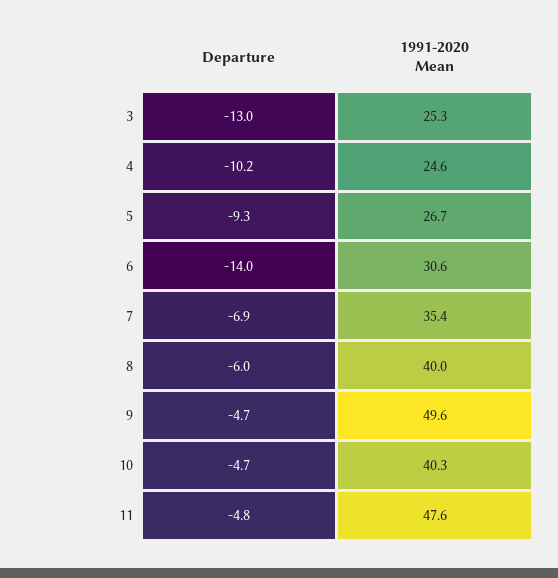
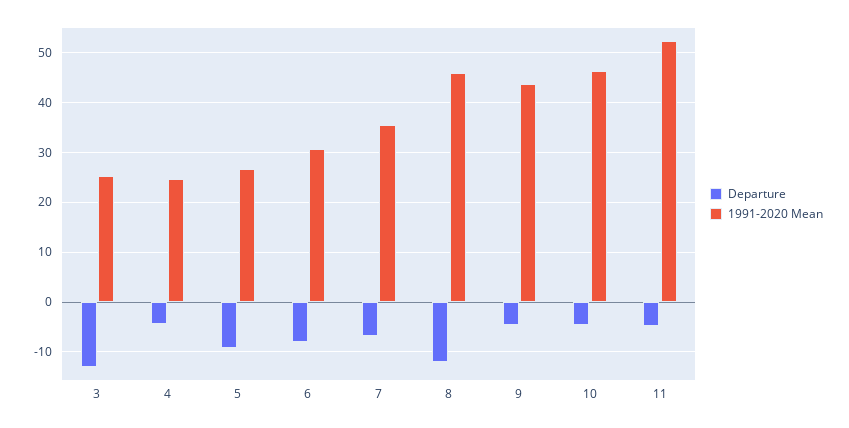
Departure, 4: -10.2 -> -4
Departure, 6: -14 -> -8
Departure, 8: -6 -> -12
1991-2020 Mean, 8: 40 -> 46
1991-2020 Mean, 9: 49.6 -> 44
1991-2020 Mean, 10: 40.3 -> 46
1991-2020 Mean, 11: 47.6 -> 52

